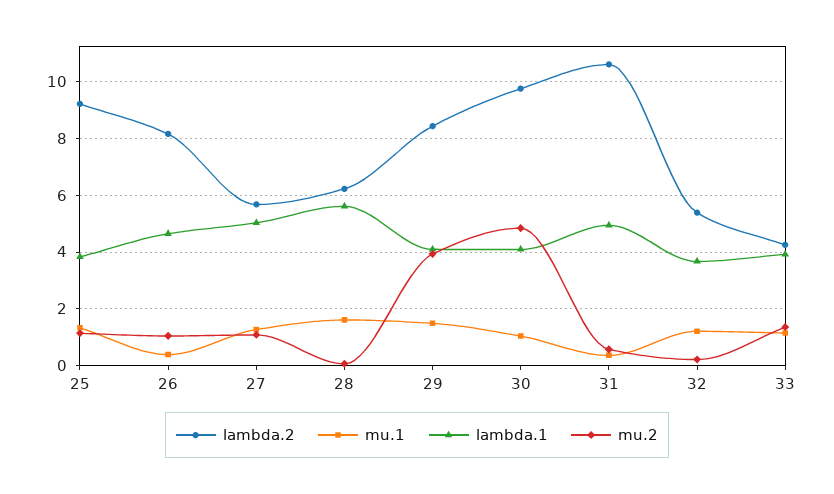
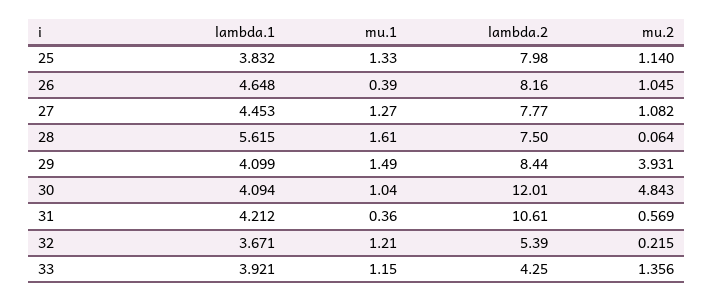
lambda.2, 25: 9.25 -> 7.98
lambda.2, 27: 5.75 -> 7.77
lambda.1, 27: 5 -> 4.453
lambda.2, 28: 6.25 -> 7.5
lambda.2, 30: 9.75 -> 12.01
lambda.1, 31: 5 -> 4.212

